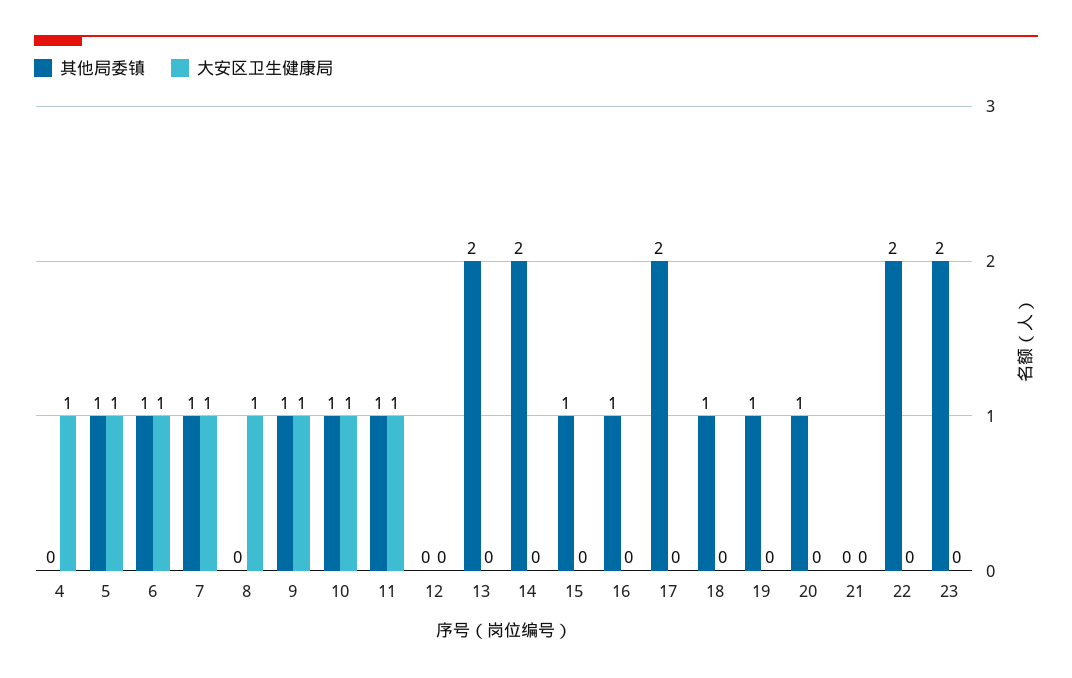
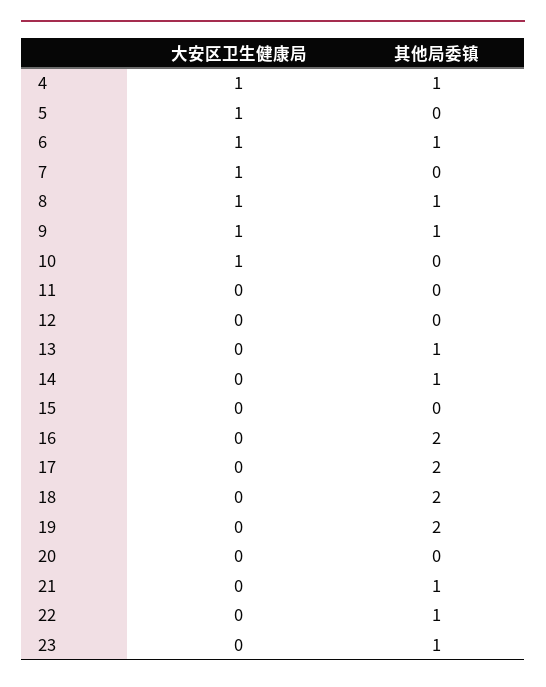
其他局委镇, 4: 0 -> 1
其他局委镇, 5: 1 -> 0
其他局委镇, 7: 1 -> 0
其他局委镇, 8: 0 -> 1
其他局委镇, 10: 1 -> 0
其他局委镇, 11: 1 -> 0
大安区卫生健康局, 11: 1 -> 0
其他局委镇, 13: 2 -> 1
其他局委镇, 14: 2 -> 1
其他局委镇, 15: 1 -> 0
其他局委镇, 16: 1 -> 2
其他局委镇, 18: 1 -> 2
其他局委镇, 19: 1 -> 2
其他局委镇, 20: 1 -> 0
其他局委镇, 21: 0 -> 1
其他局委镇, 22: 2 -> 1
其他局委镇, 23: 2 -> 1

